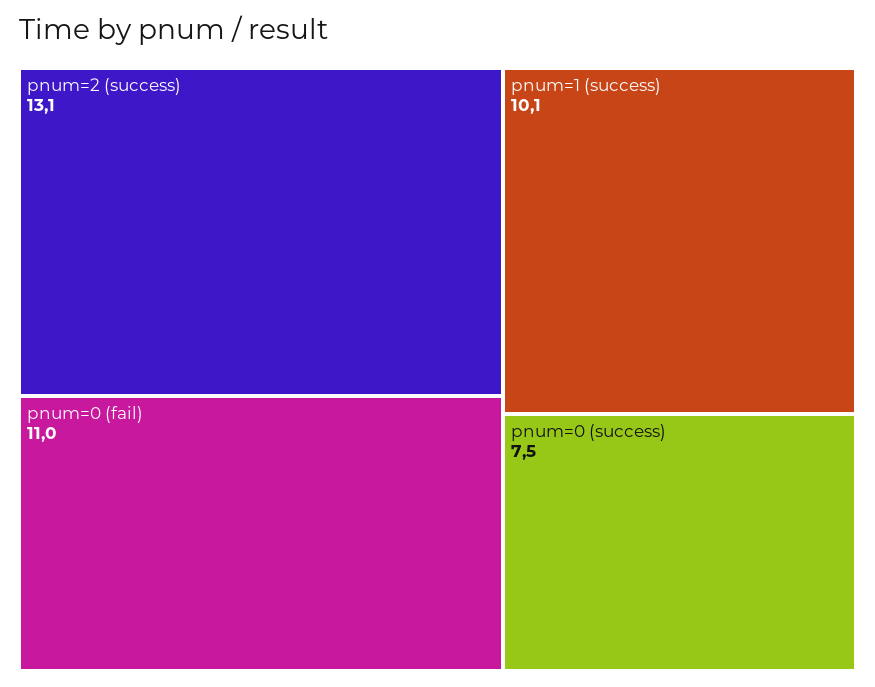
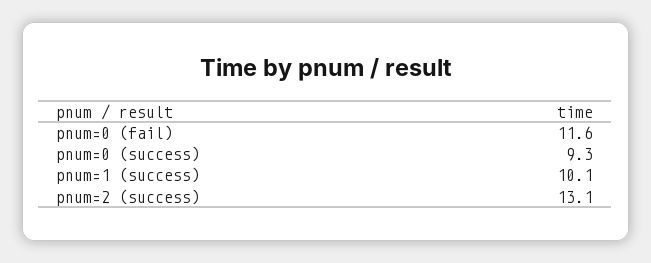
pnum=0 (fail): 11 -> 11.6
pnum=0 (success): 7.5 -> 9.3

